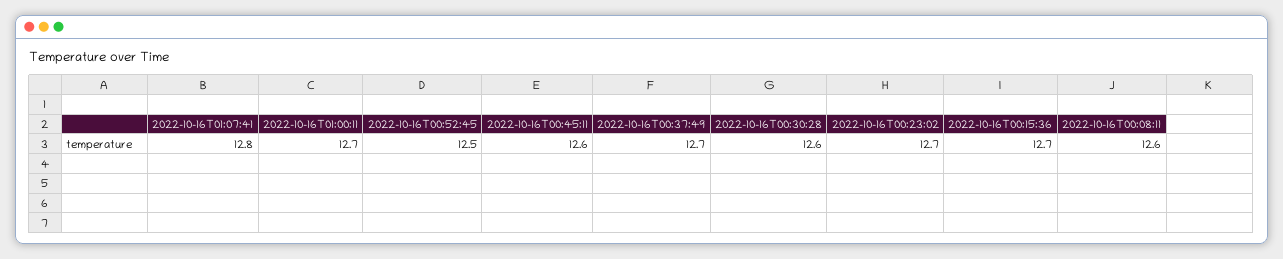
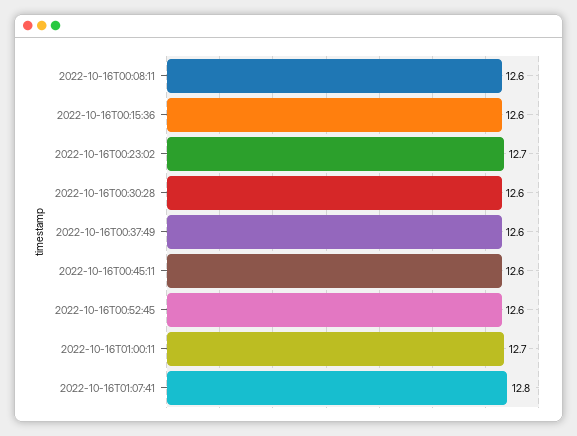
2022-10-16T00:52:45: 12.5 -> 12.6
2022-10-16T00:37:49: 12.7 -> 12.6
2022-10-16T00:15:36: 12.7 -> 12.6

